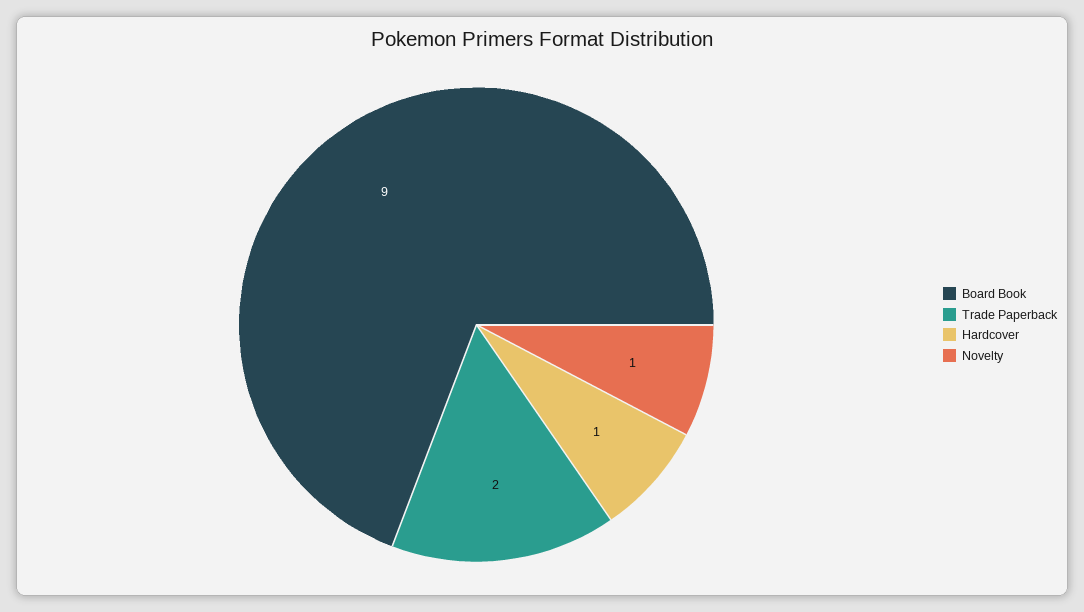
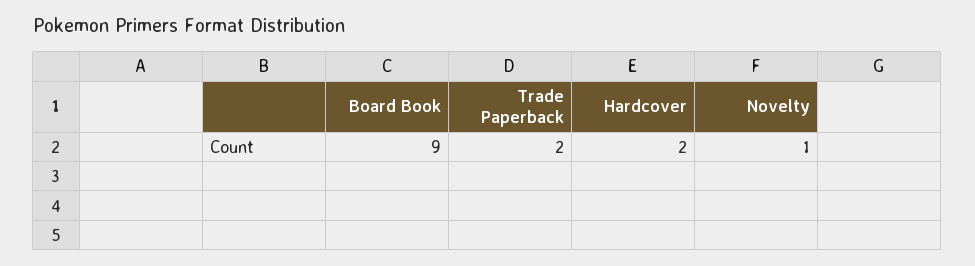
Hardcover: 1 -> 2

